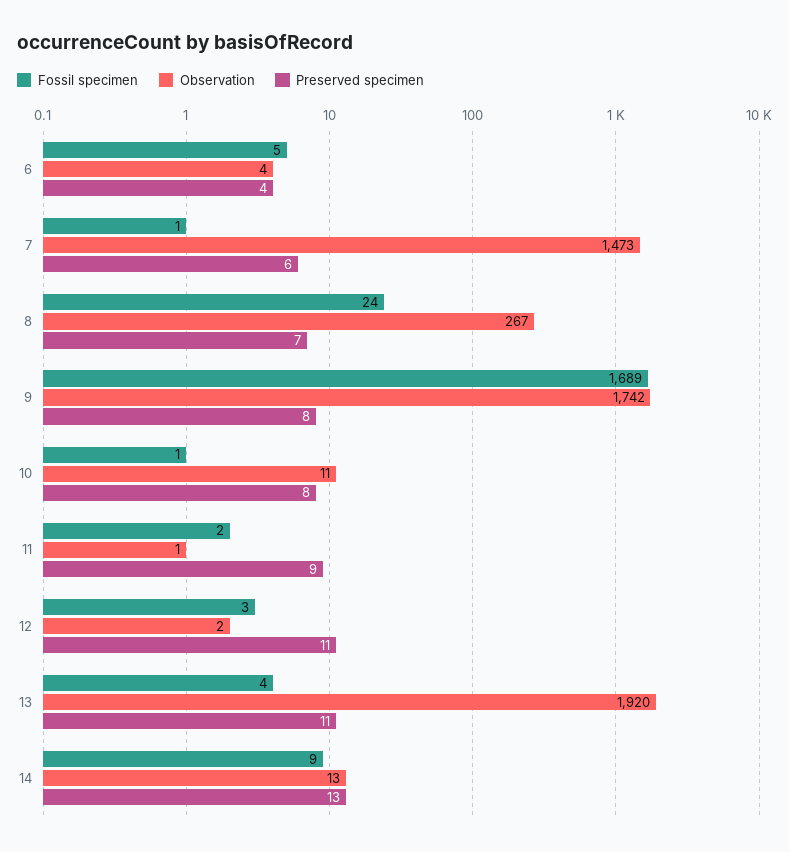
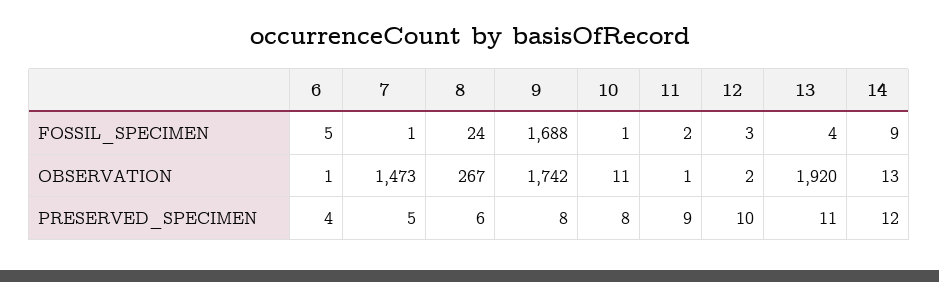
Observation, 6: 4 -> 1
Preserved specimen, 7: 6 -> 5
Preserved specimen, 8: 7 -> 6
Fossil specimen, 9: 1689 -> 1688
Preserved specimen, 12: 11 -> 10
Preserved specimen, 14: 13 -> 12

